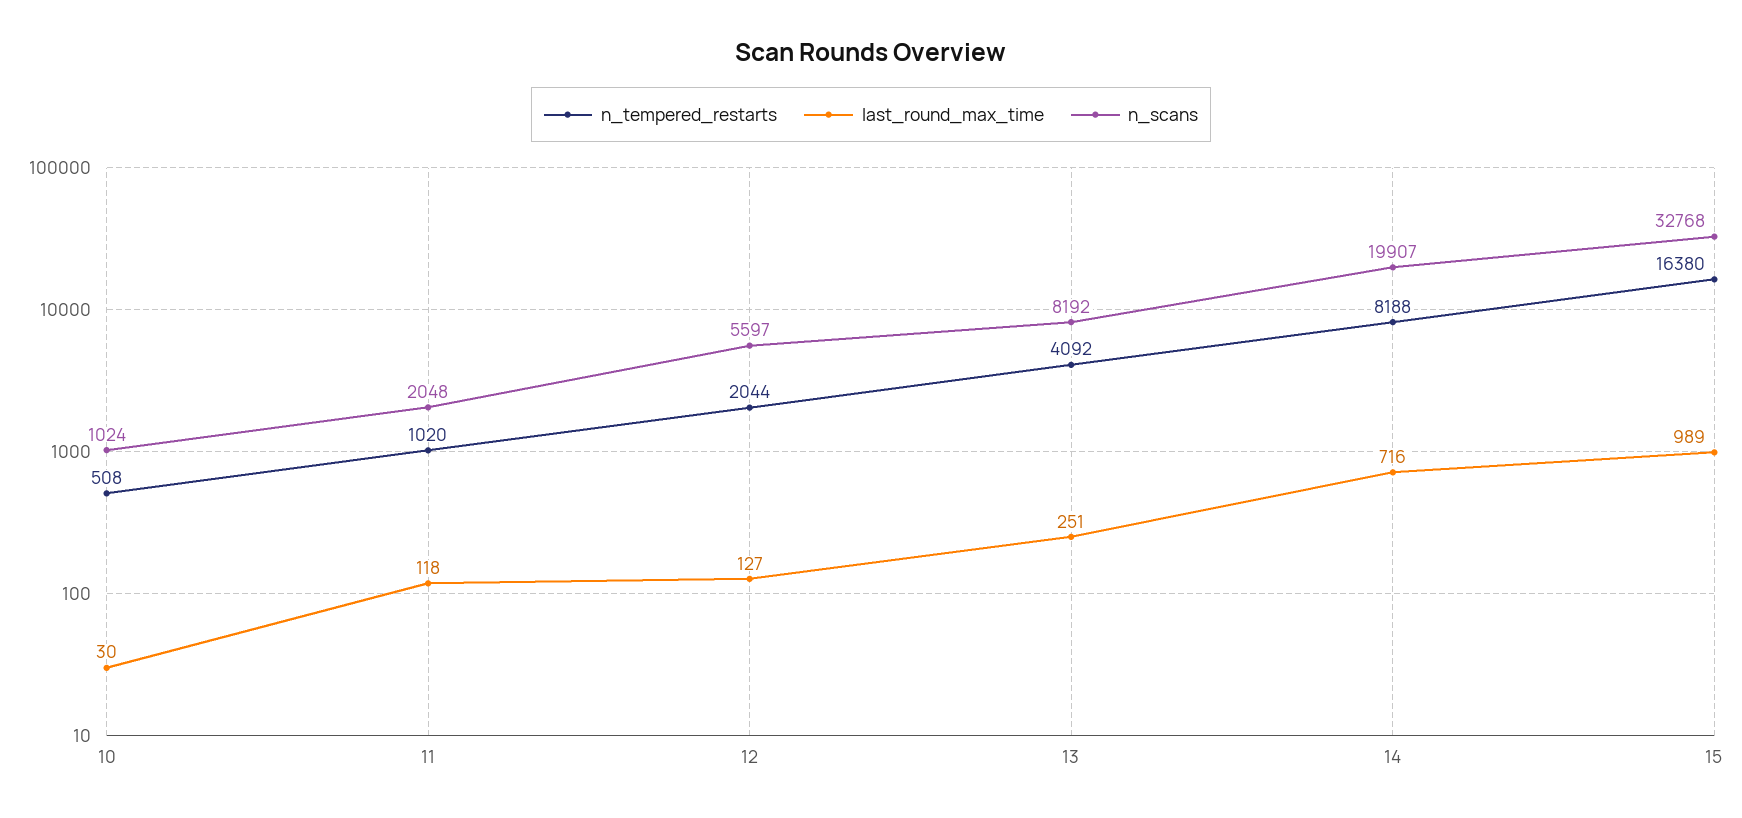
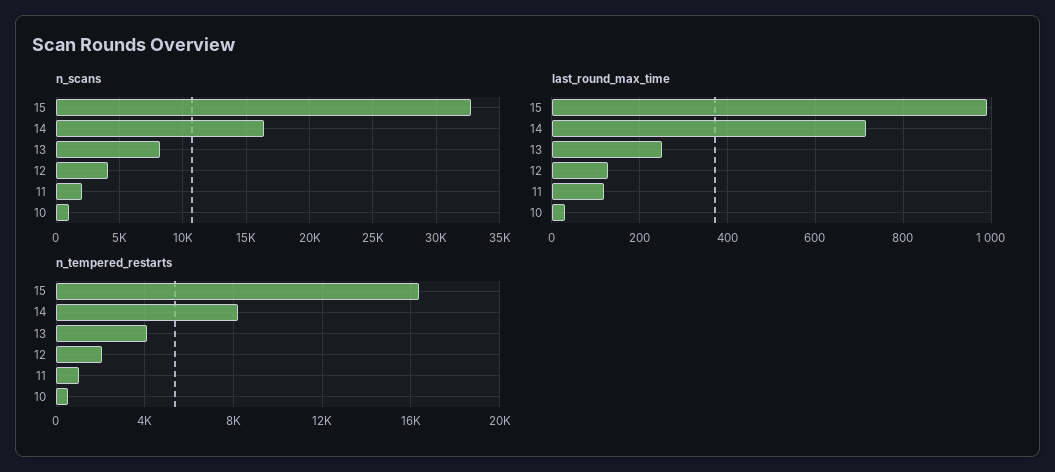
n_scans, 12: 5597 -> 4000
n_scans, 14: 19907 -> 16500

